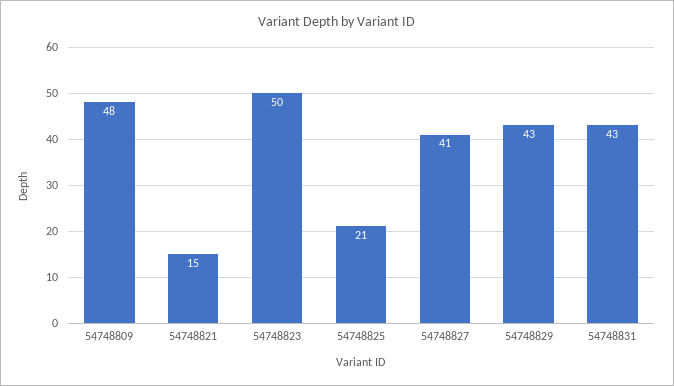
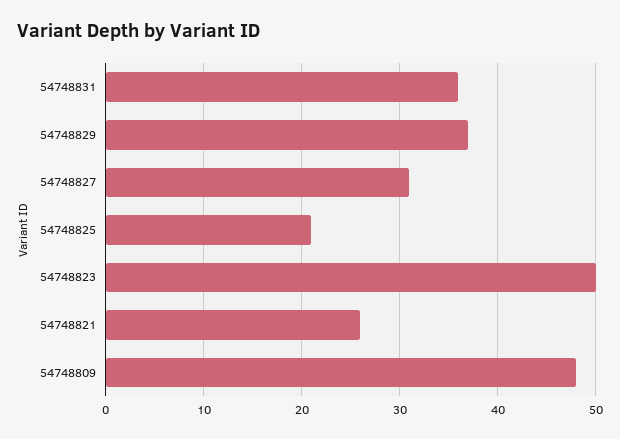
54748821: 15 -> 26
54748827: 41 -> 31
54748829: 43 -> 37
54748831: 43 -> 36

